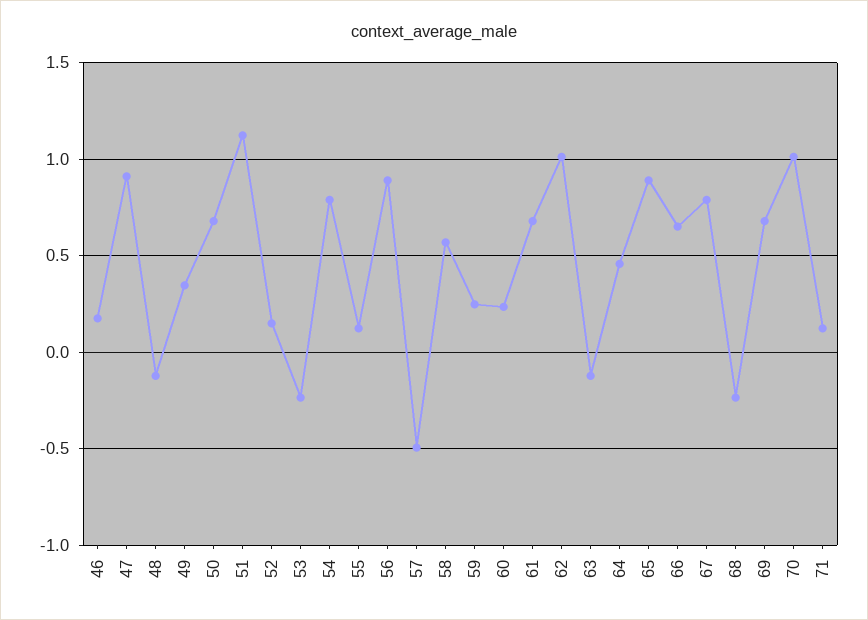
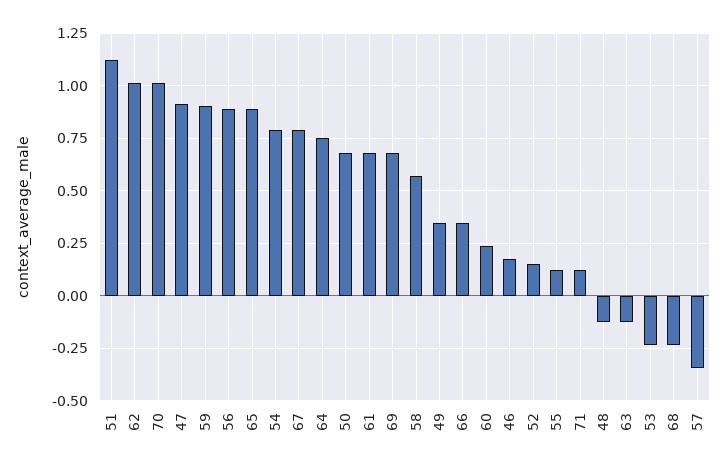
57: -0.5 -> -0.35
59: 0.25 -> 0.9
64: 0.45 -> 0.75
66: 0.65 -> 0.35

